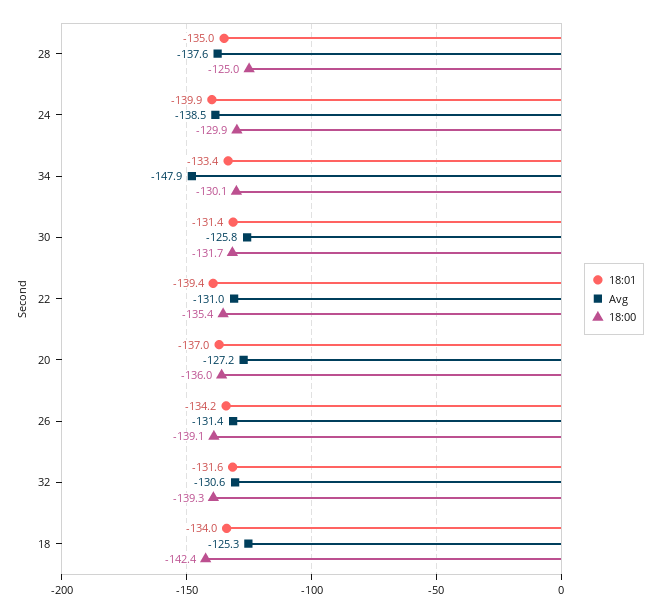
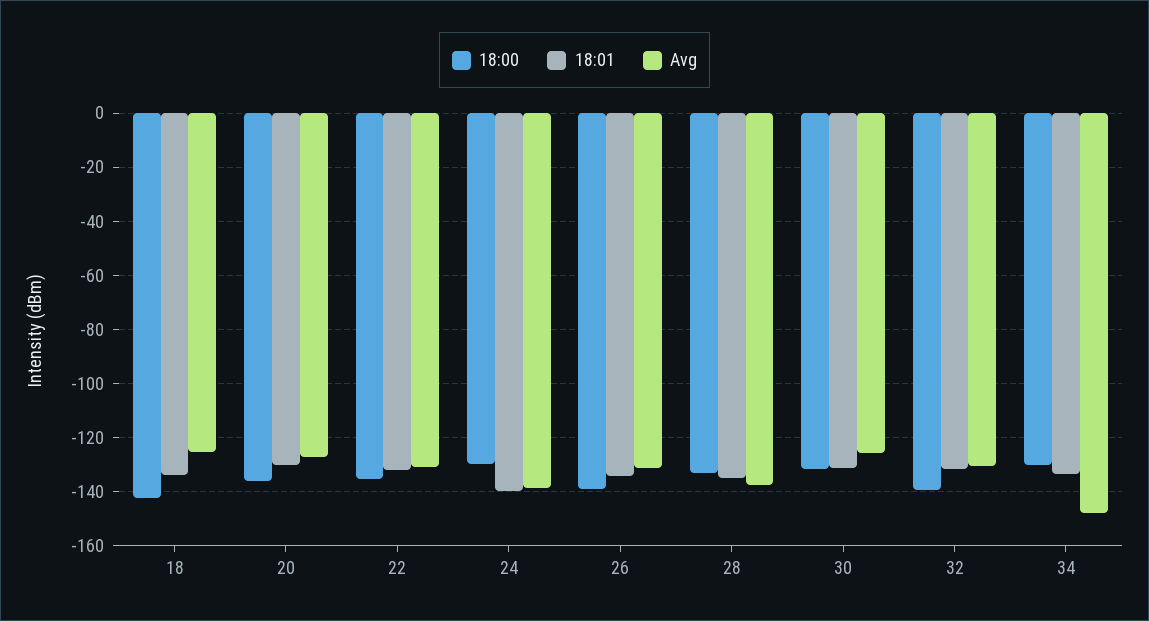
18:00, 28: -125 -> -132.5
18:01, 22: -139.4 -> -132.5
18:01, 20: -137 -> -130

